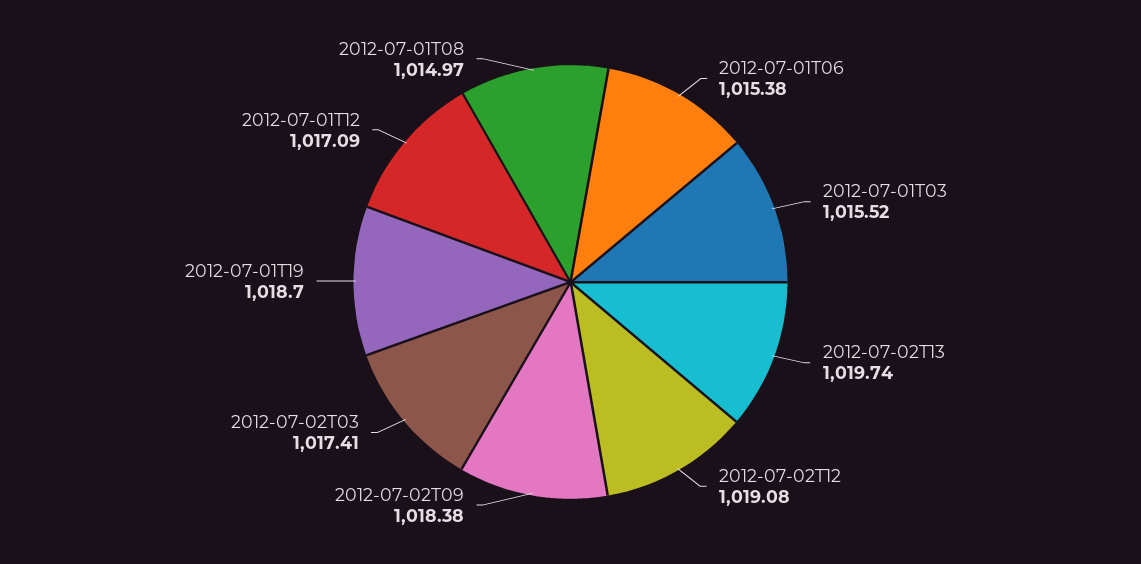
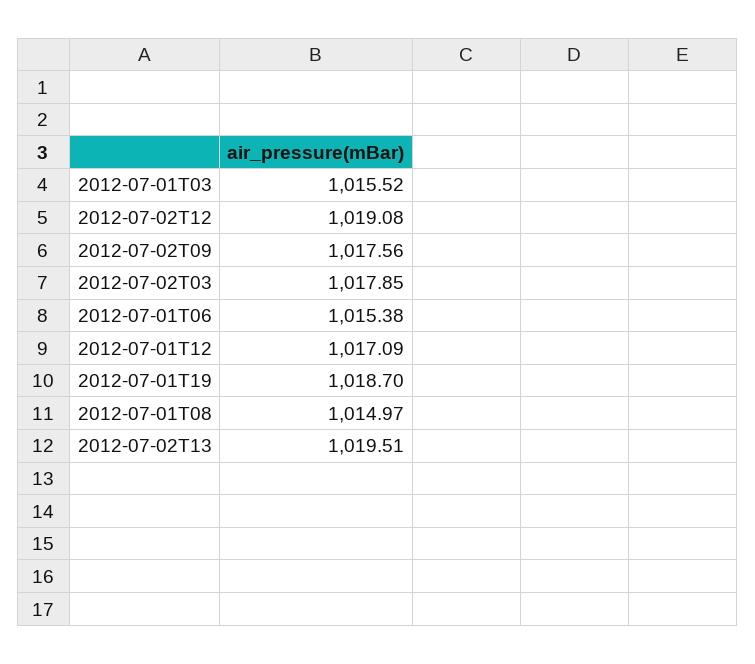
2012-07-02T13: 1019.74 -> 1019.51
2012-07-02T09: 1018.38 -> 1017.56
2012-07-02T03: 1017.41 -> 1017.85

